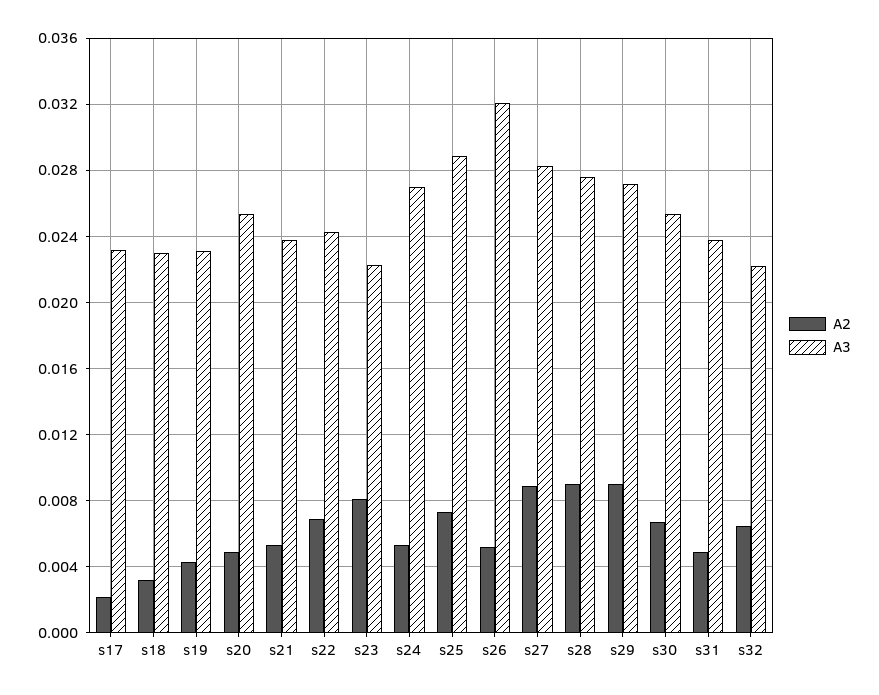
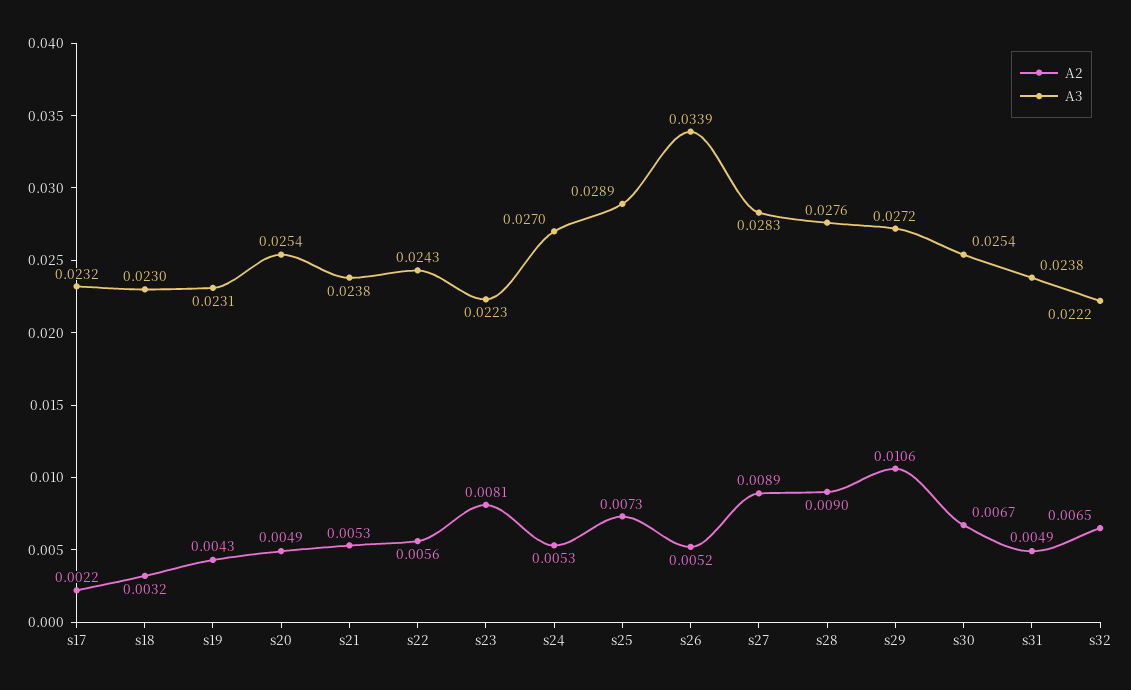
A2, s22: 0.007 -> 0.0056
A3, s26: 0.032 -> 0.0339
A2, s29: 0.009 -> 0.0106

